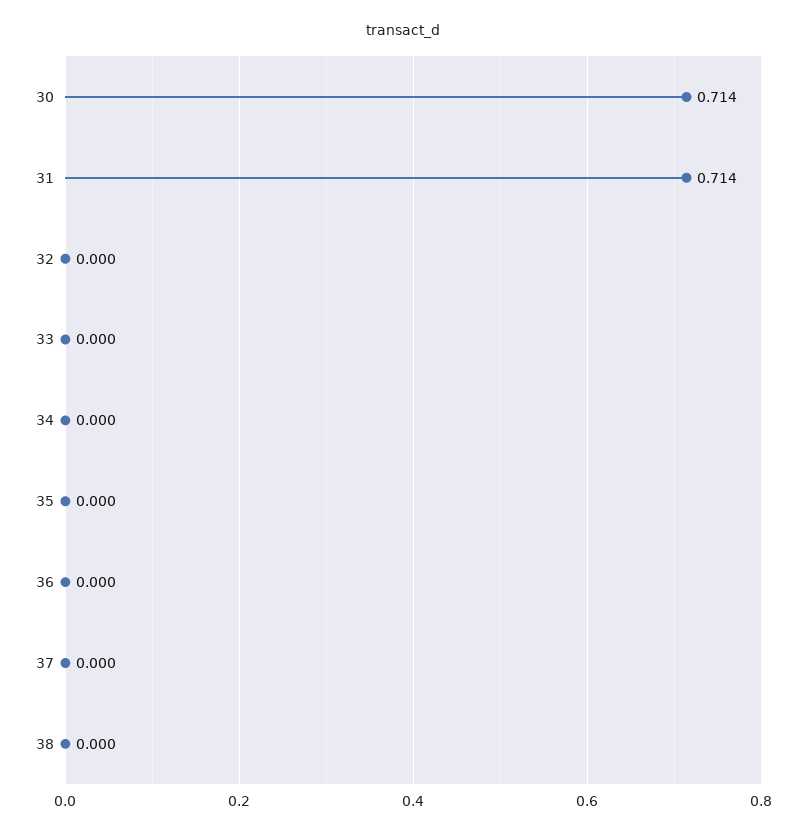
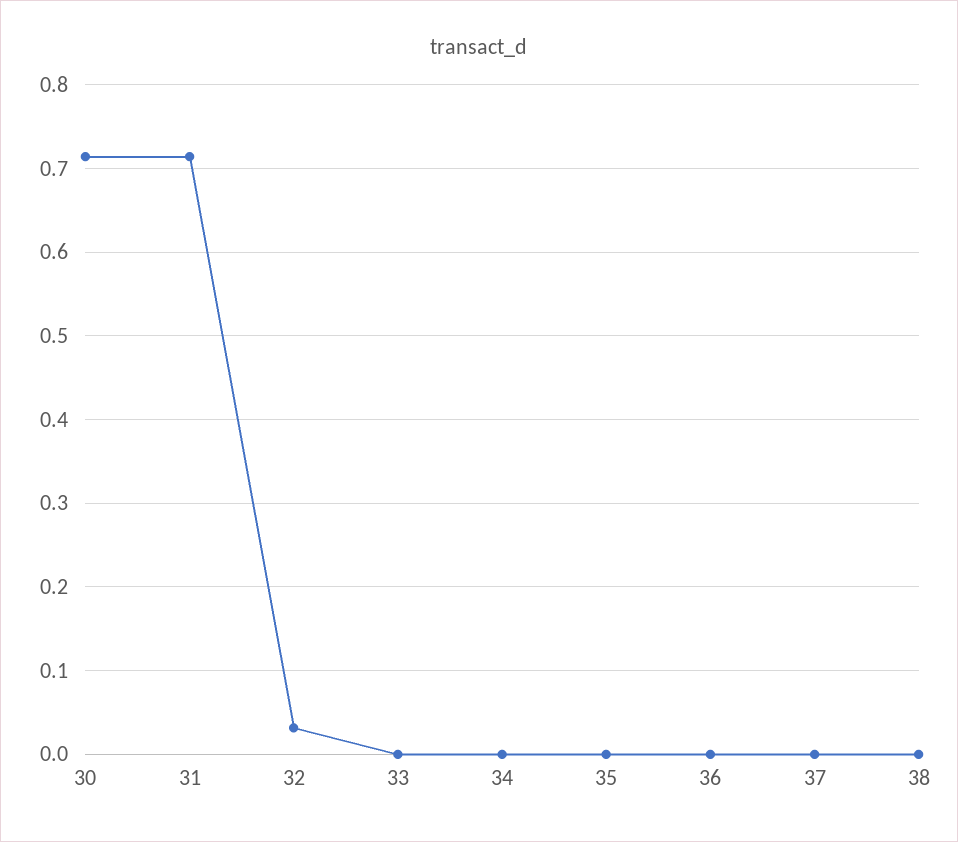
32: 0 -> 0.03

